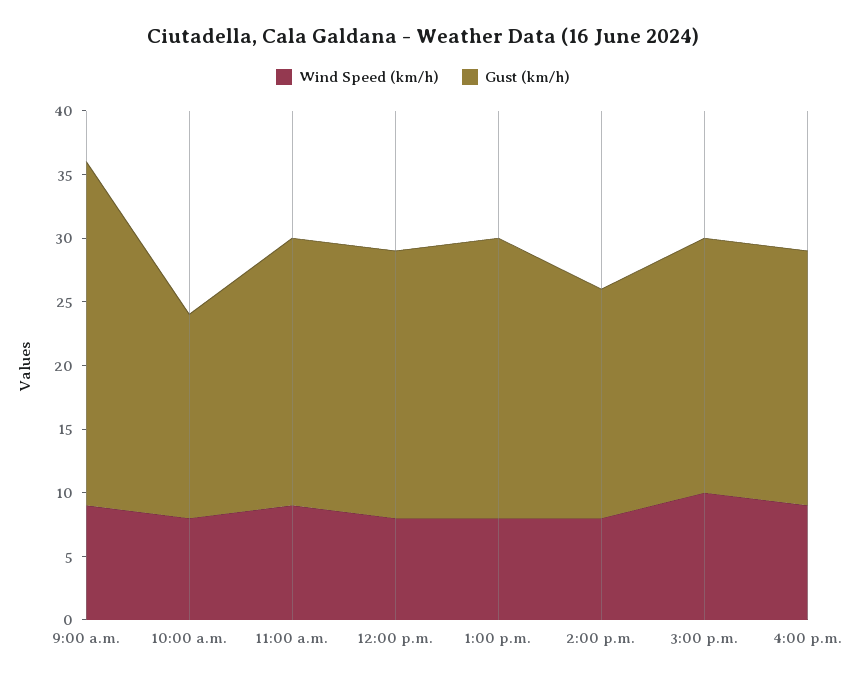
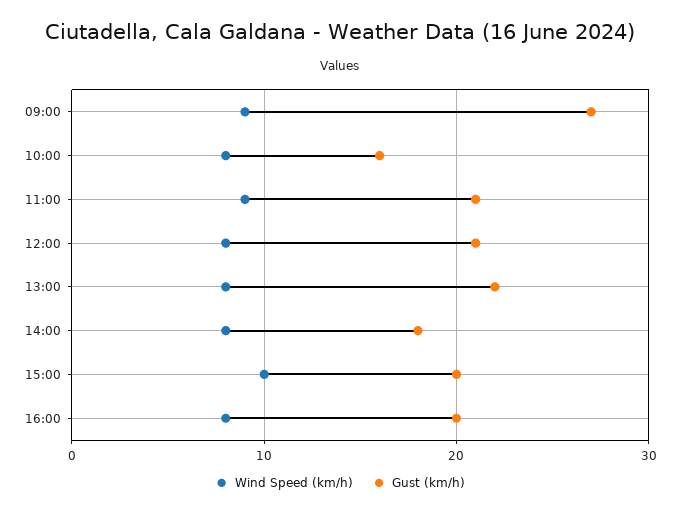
Wind Speed (km/h), 4:00 p.m.: 9 -> 8

